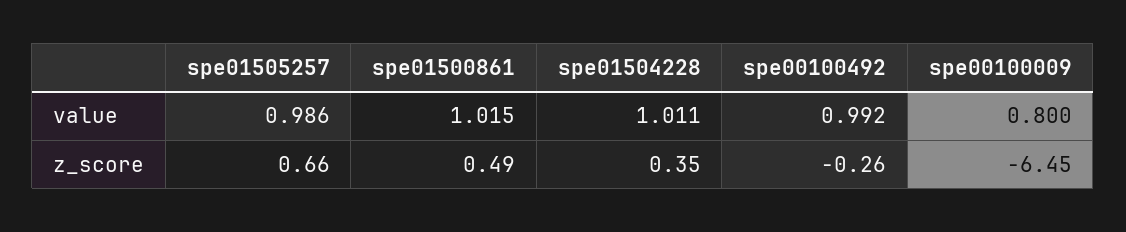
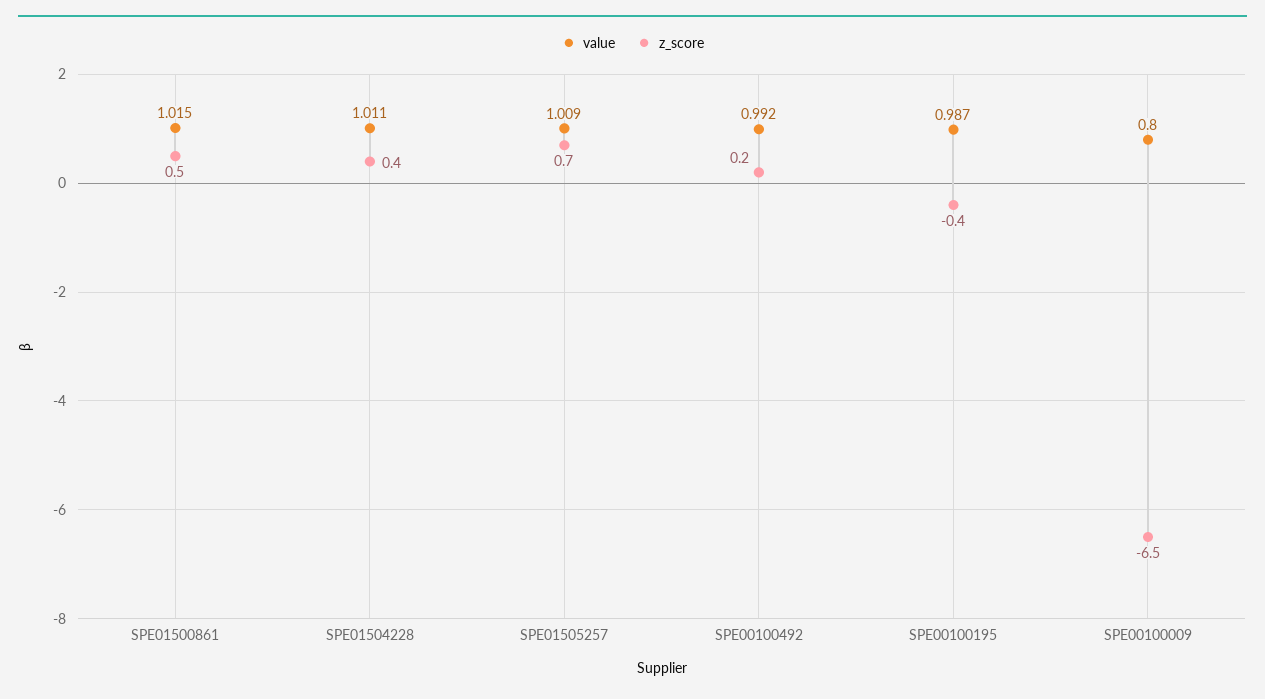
value, spe01505257: 0.986 -> 1.009
z_score, spe00100492: -0.26 -> 0.2
value, SPE00100195: none -> 0.987
z_score, SPE00100195: none -> -0.4

